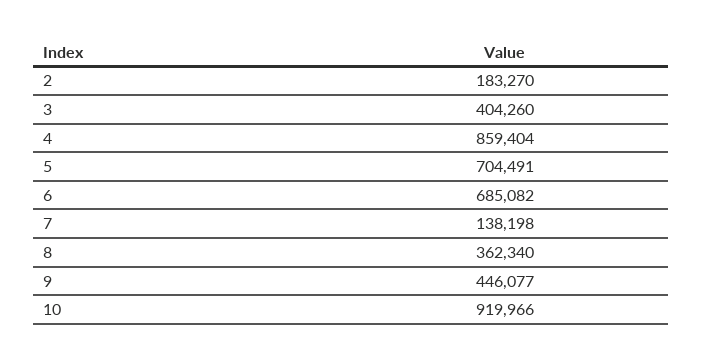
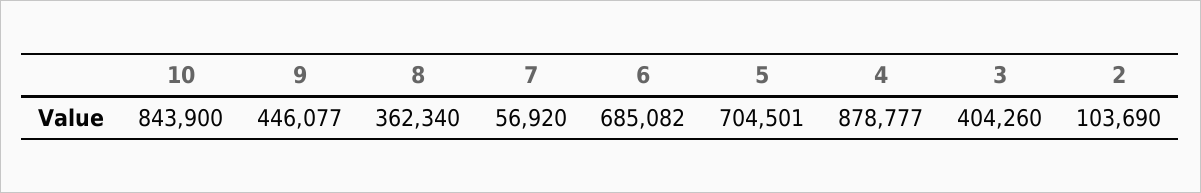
2: 183270 -> 103690
4: 859404 -> 878777
5: 704491 -> 704501
7: 138198 -> 56920
10: 919966 -> 843900

